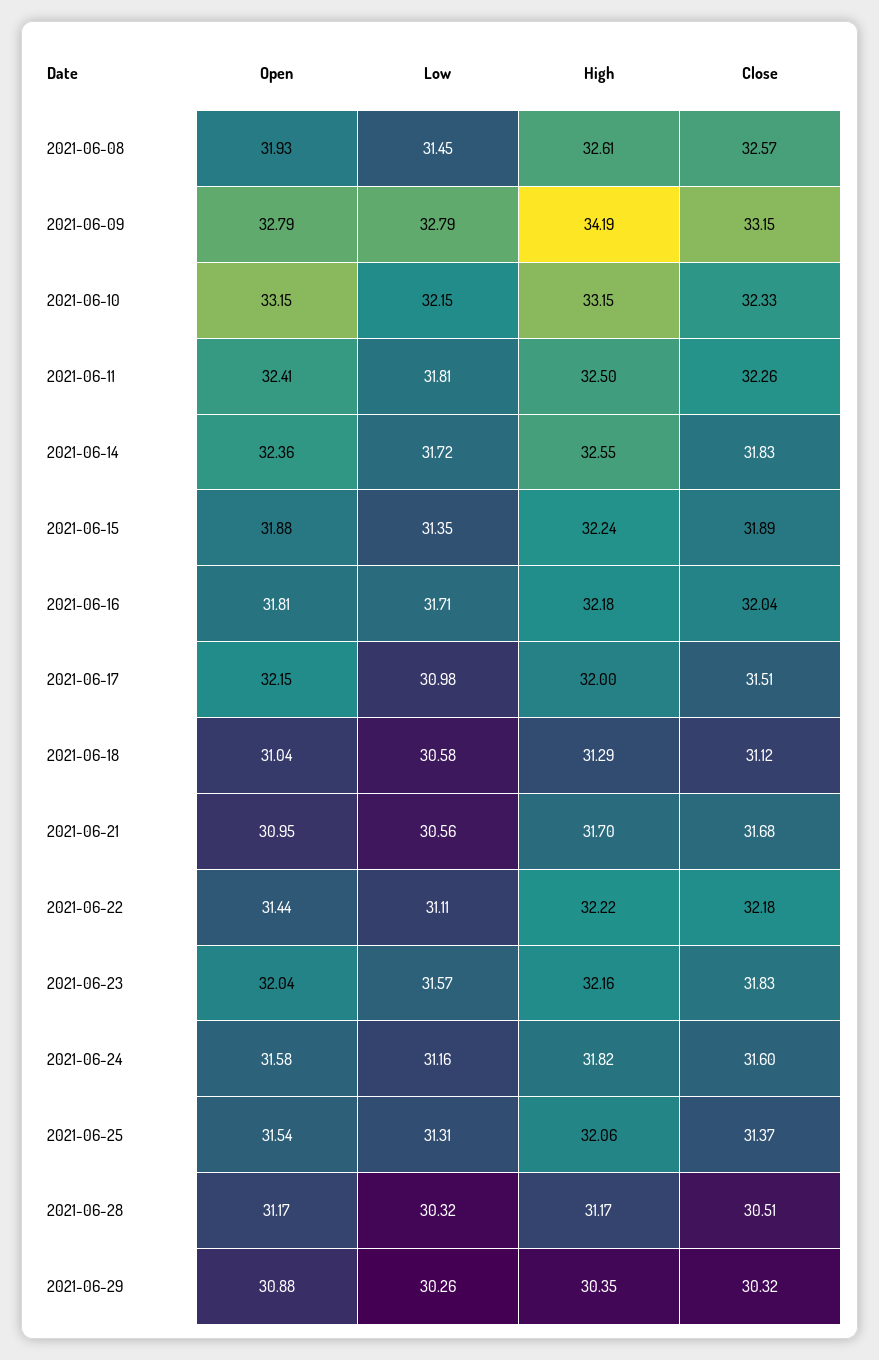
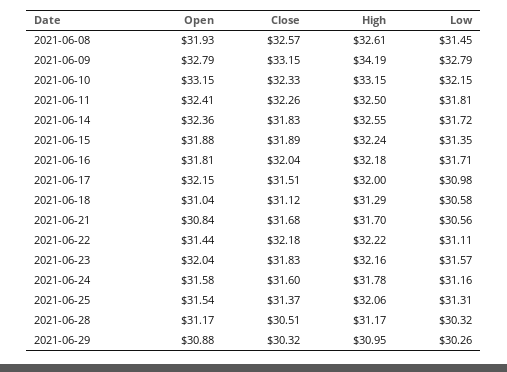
Open, 2021-06-21: 30.95 -> 30.84
High, 2021-06-24: 31.82 -> 31.78
High, 2021-06-29: 30.35 -> 30.95

